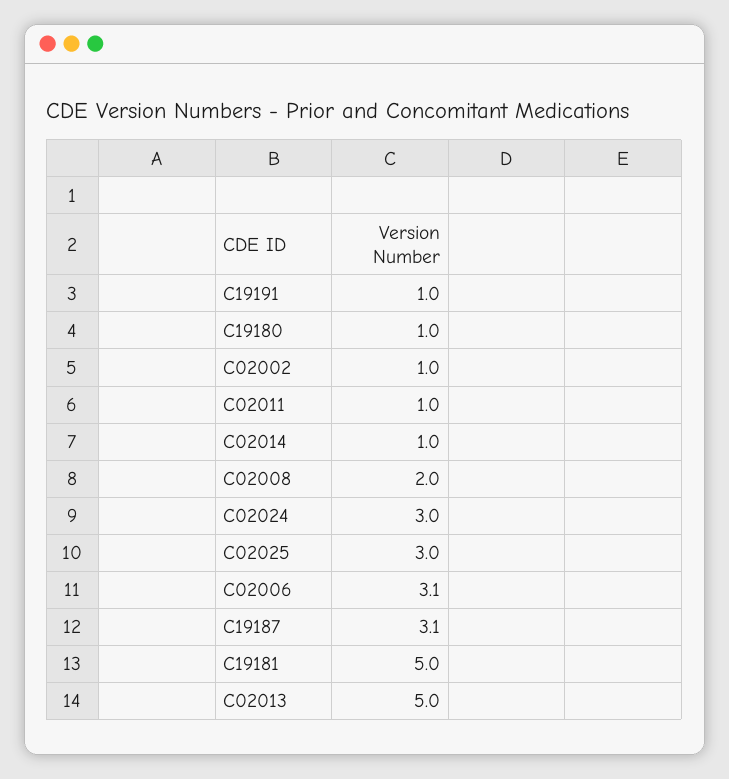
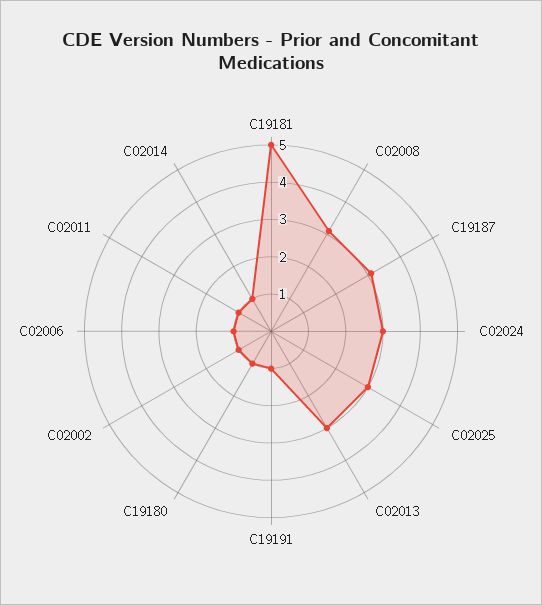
C02008: 2 -> 3
C02006: 3.1 -> 1
C02013: 5 -> 3

